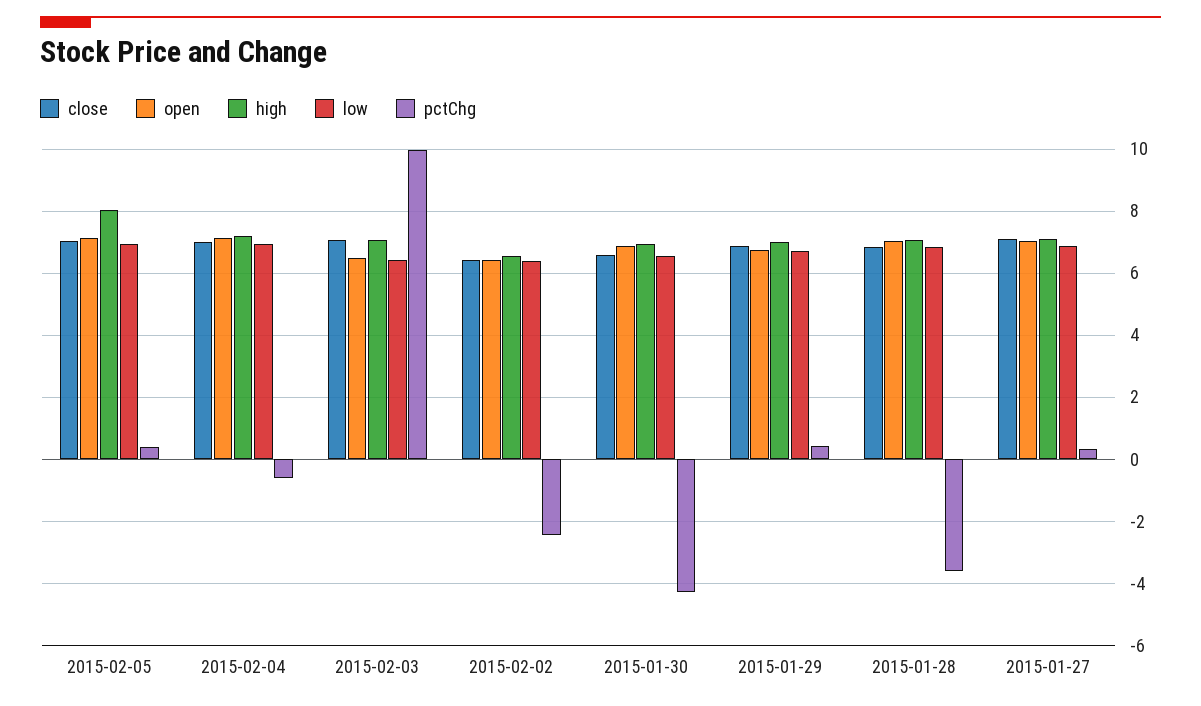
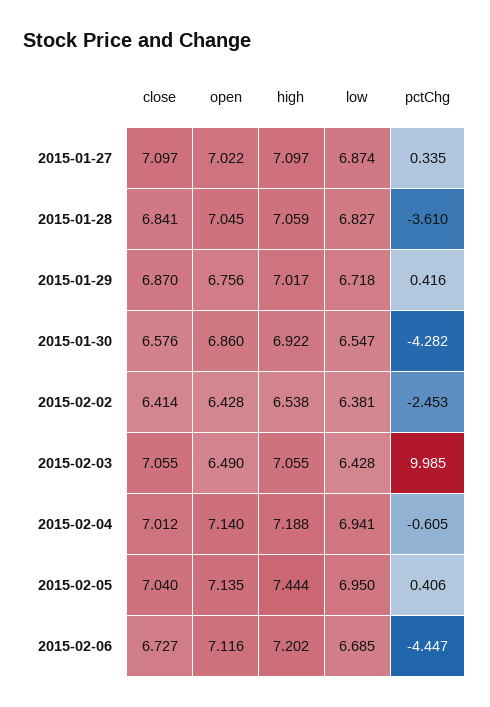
high, 2015-02-05: 8 -> 7.444
close, 2015-02-06: none -> 6.727
open, 2015-02-06: none -> 7.116
high, 2015-02-06: none -> 7.202
low, 2015-02-06: none -> 6.685
pctChg, 2015-02-06: none -> -4.447

